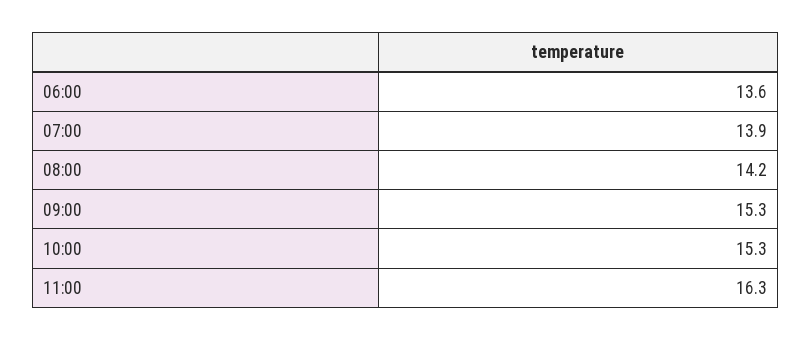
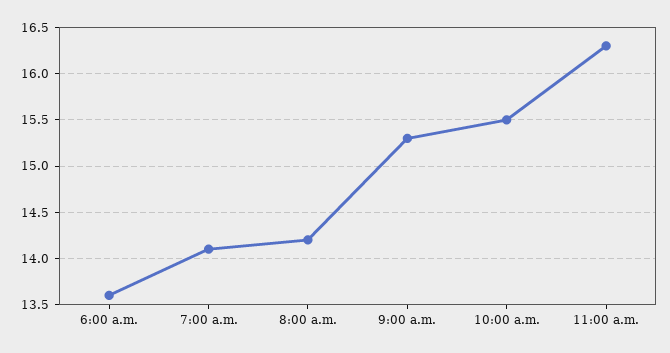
07:00: 13.9 -> 14.1
10:00: 15.3 -> 15.5

